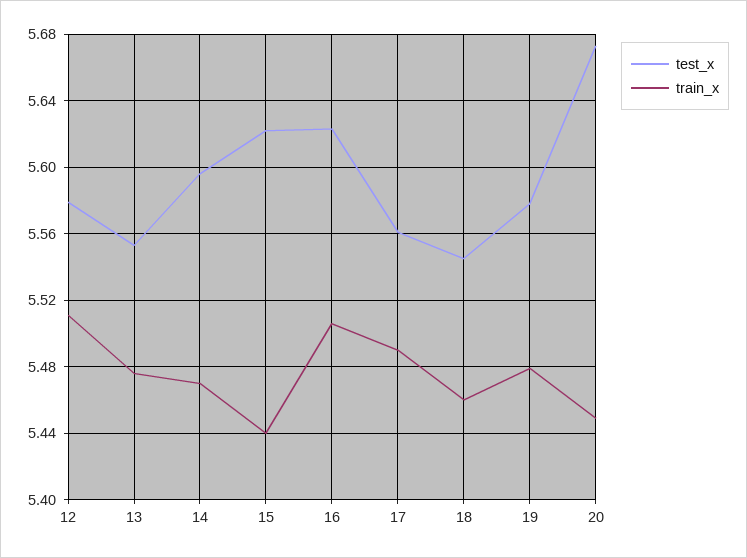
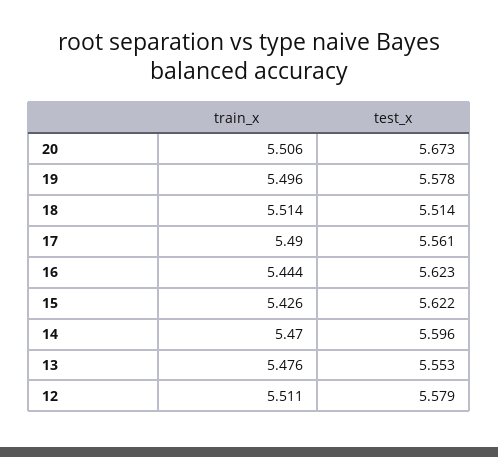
train_x, 15: 5.44 -> 5.426
train_x, 16: 5.505 -> 5.444
test_x, 18: 5.545 -> 5.514
train_x, 18: 5.46 -> 5.514
train_x, 19: 5.48 -> 5.496
train_x, 20: 5.45 -> 5.506

